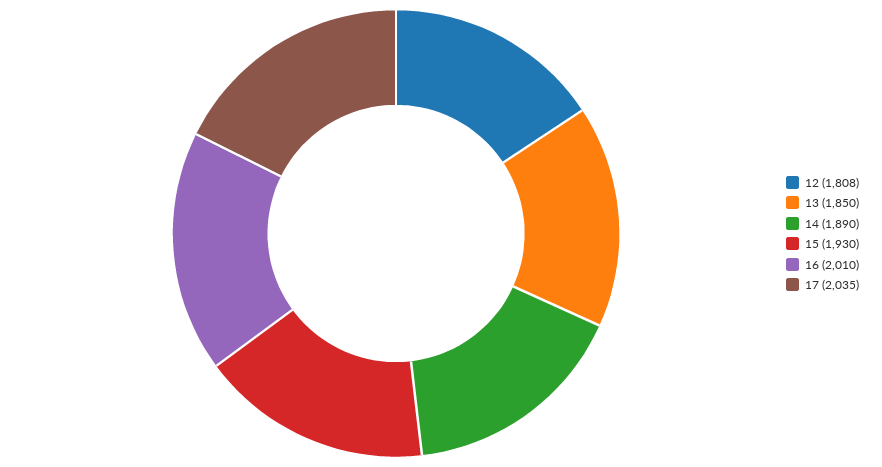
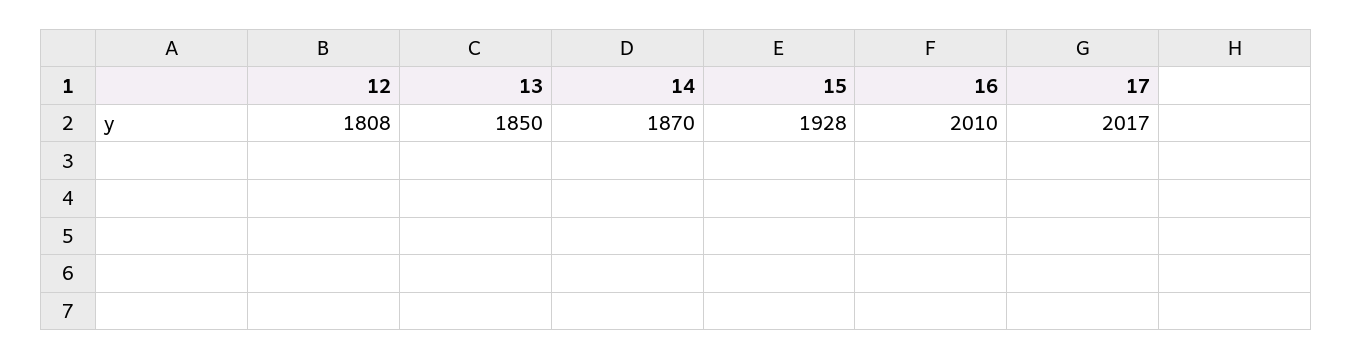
14: 1890 -> 1870
15: 1930 -> 1928
17: 2035 -> 2017

